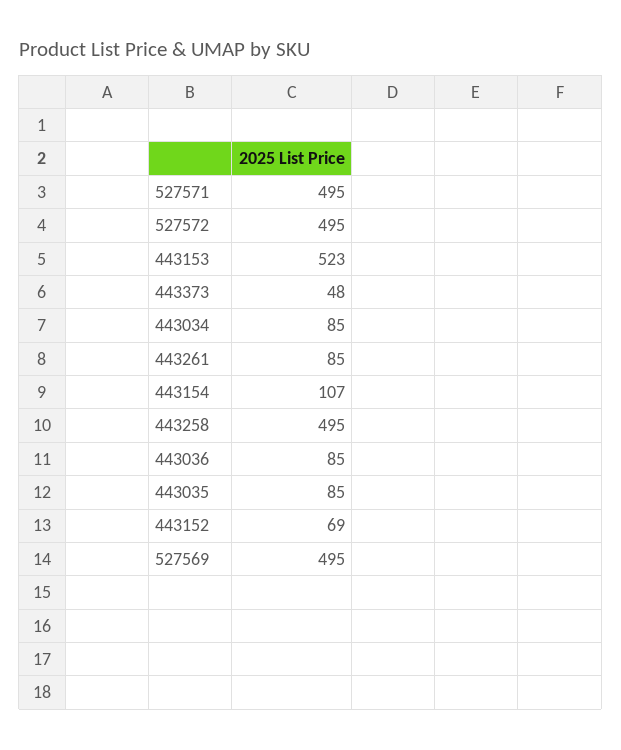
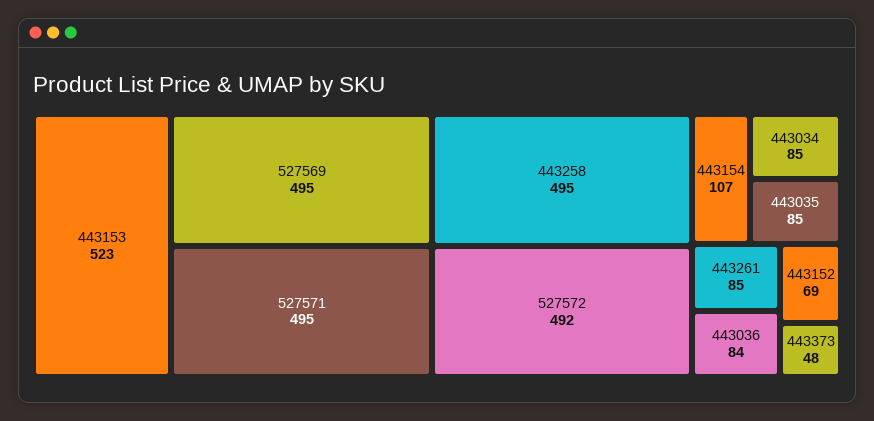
527572: 495 -> 492
443036: 85 -> 84

